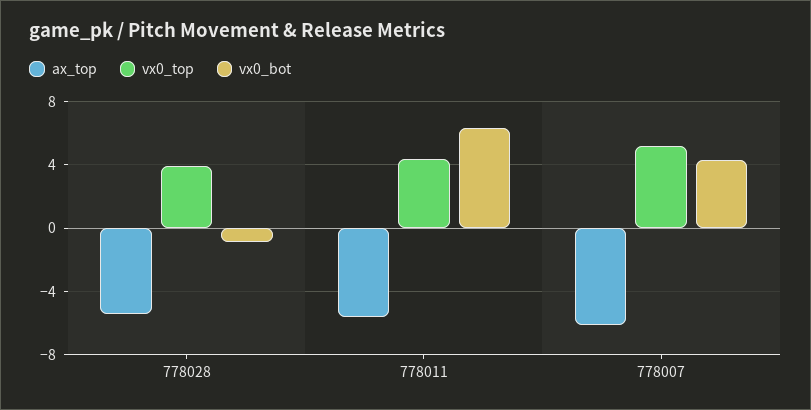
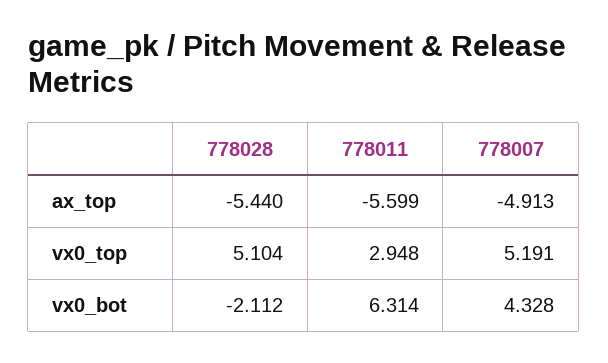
vx0_top, 778028: 4 -> 5.104
vx0_bot, 778028: -1 -> -2.112
vx0_top, 778011: 4.5 -> 2.948
ax_top, 778007: -6 -> -4.913

